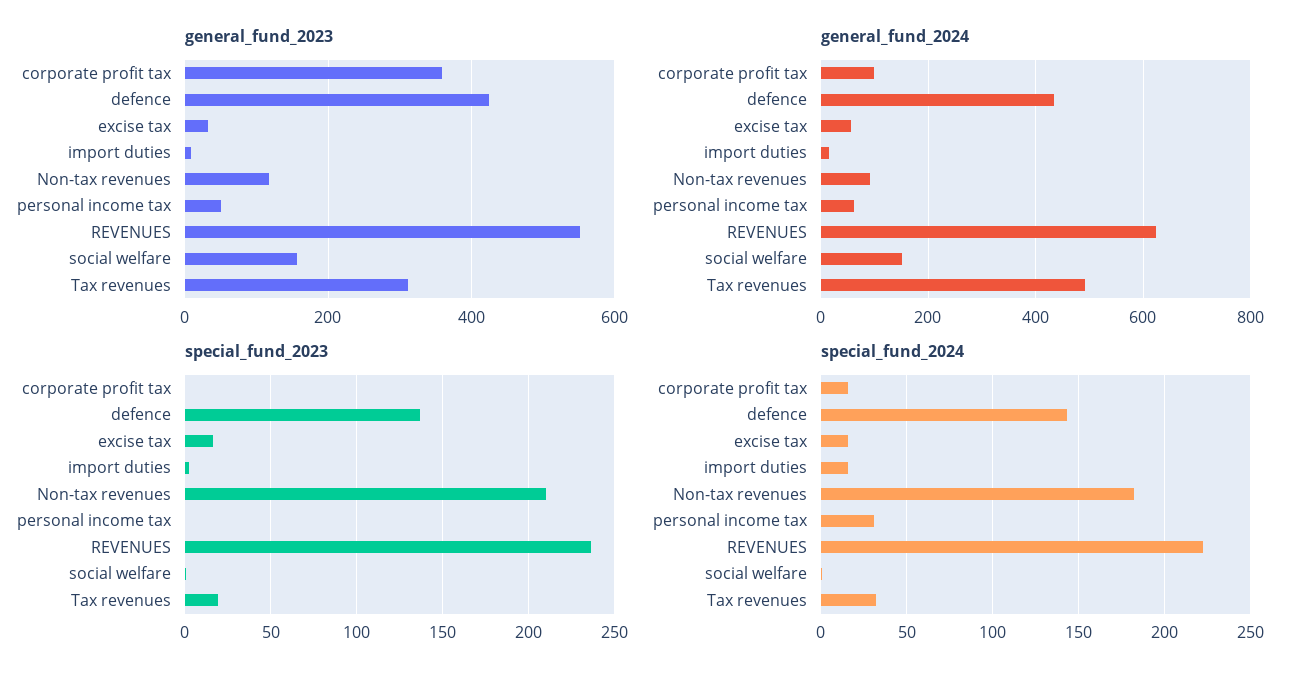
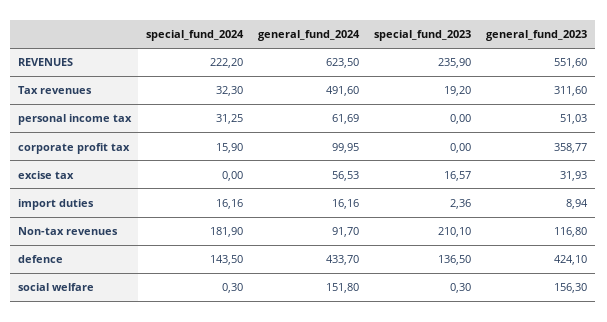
special_fund_2024, excise tax: 15 -> 0

